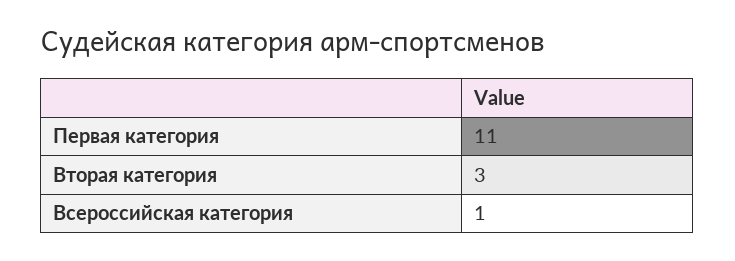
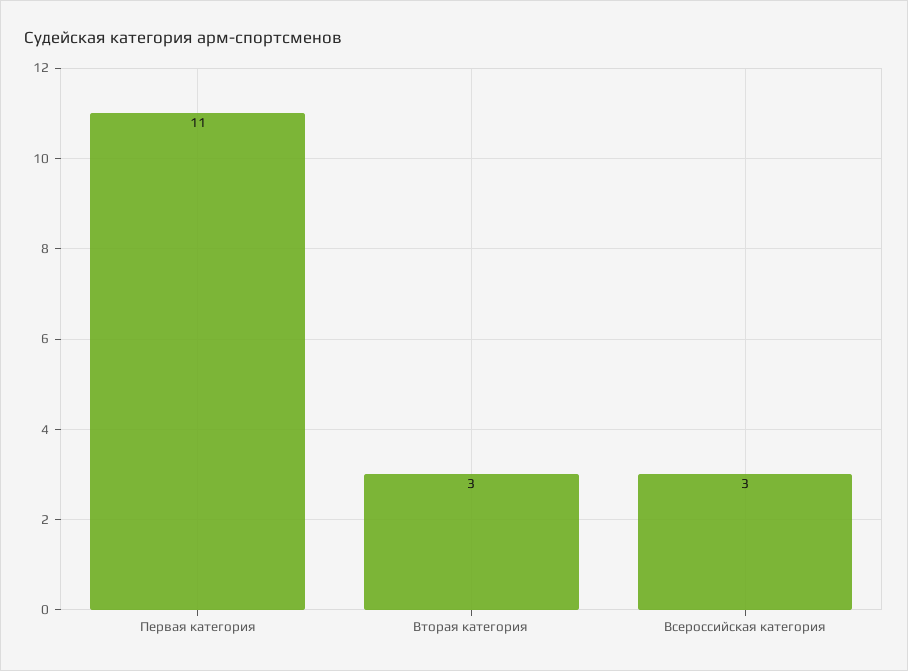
Всероссийская категория: 1 -> 3

